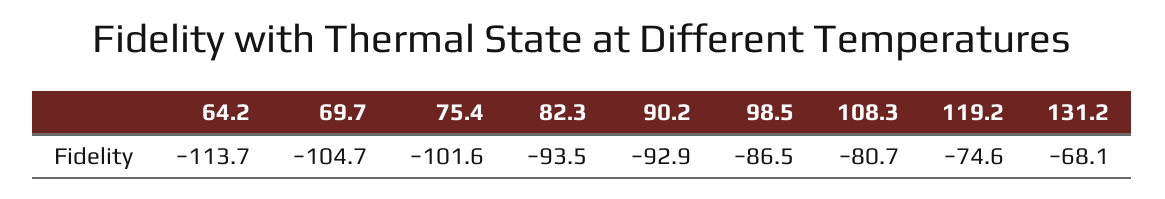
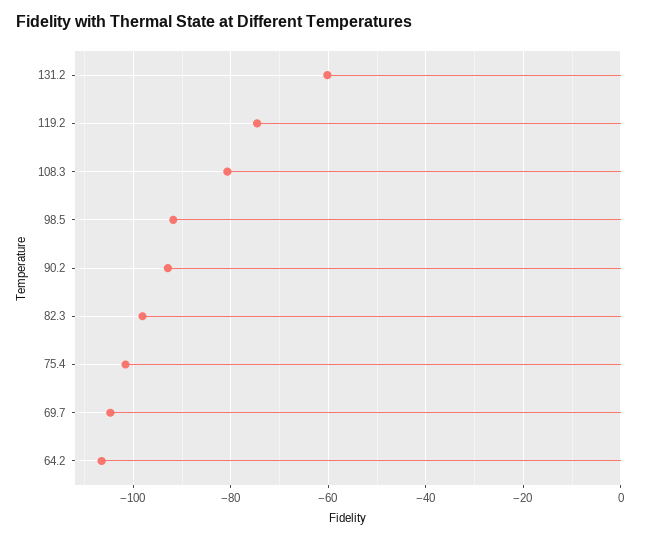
64.2: -113.7 -> -106
82.3: -93.5 -> -98
98.5: -86.5 -> -92
131.2: -68.1 -> -60

